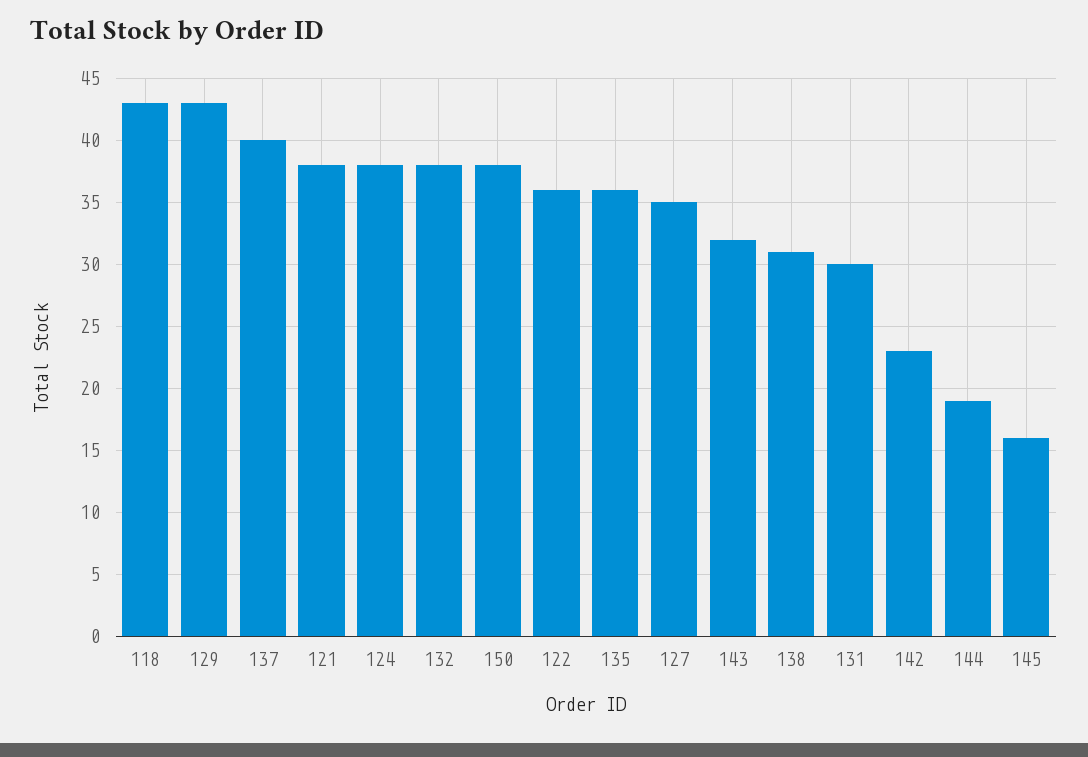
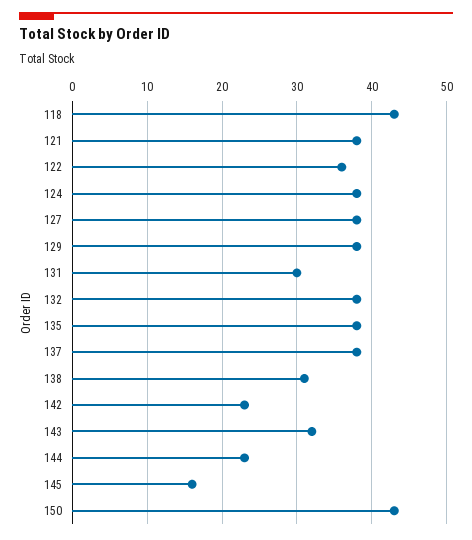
129: 43 -> 38
137: 40 -> 38
150: 38 -> 43
135: 36 -> 38
127: 35 -> 38
144: 19 -> 23

